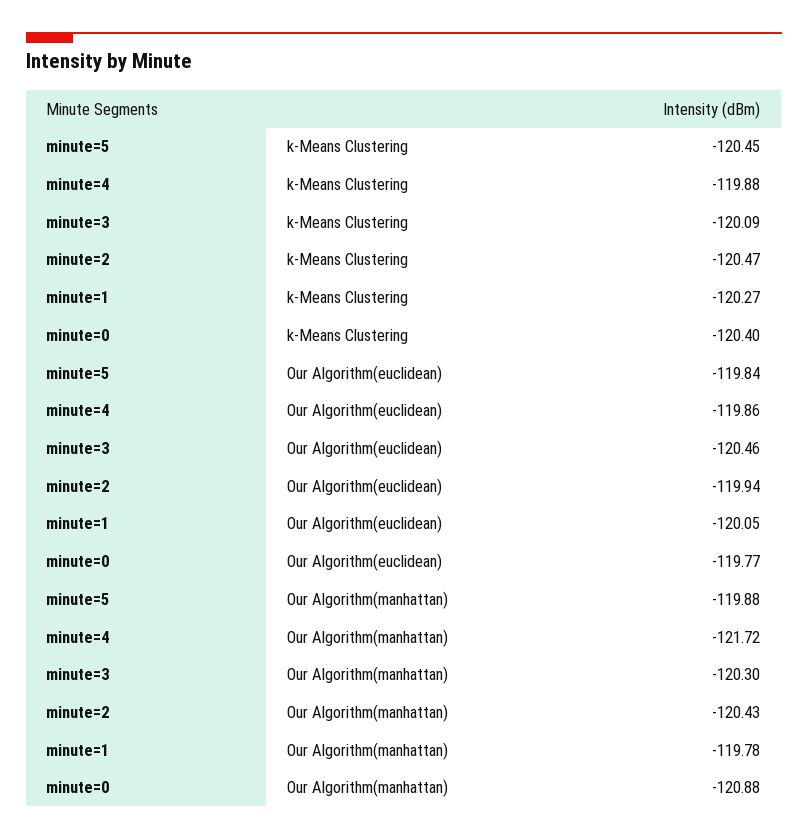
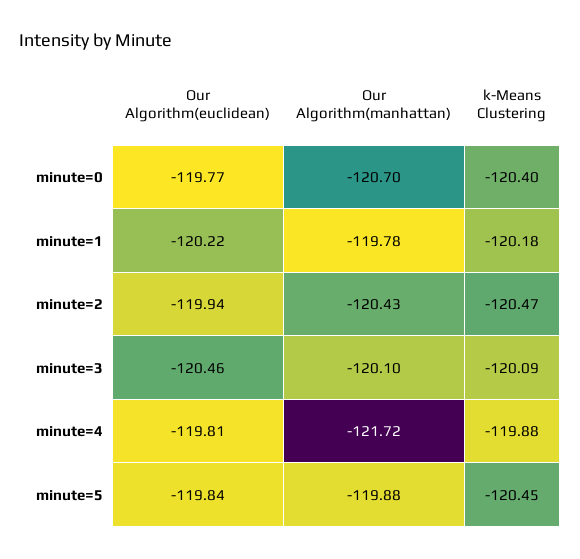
minute=1, k-Means Clustering: -120.27 -> -120.18
minute=4, Our Algorithm(euclidean): -119.86 -> -119.81
minute=1, Our Algorithm(euclidean): -120.05 -> -120.22
minute=3, Our Algorithm(manhattan): -120.3 -> -120.1
minute=0, Our Algorithm(manhattan): -120.88 -> -120.7

